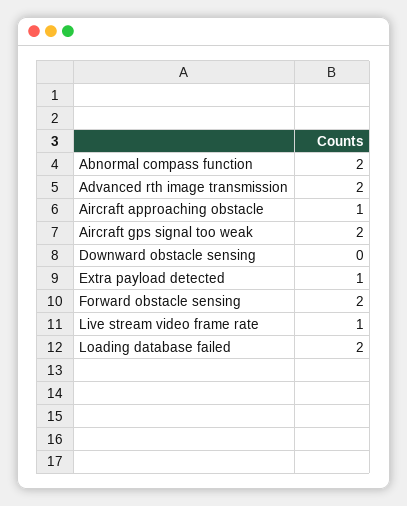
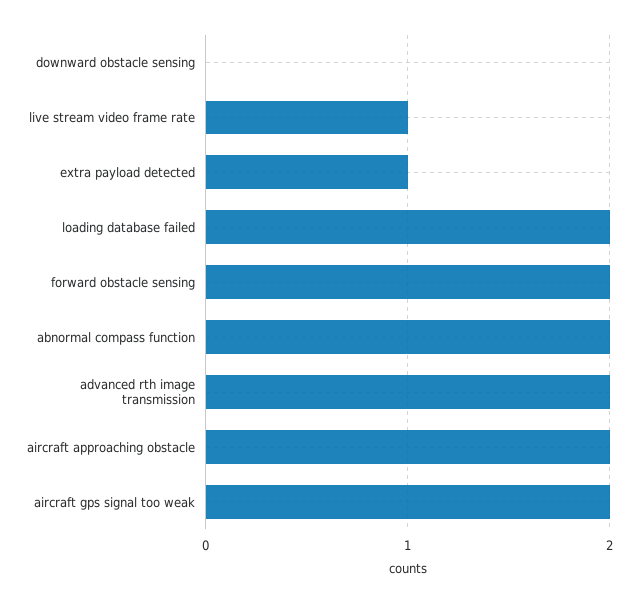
Aircraft approaching obstacle: 1 -> 2

